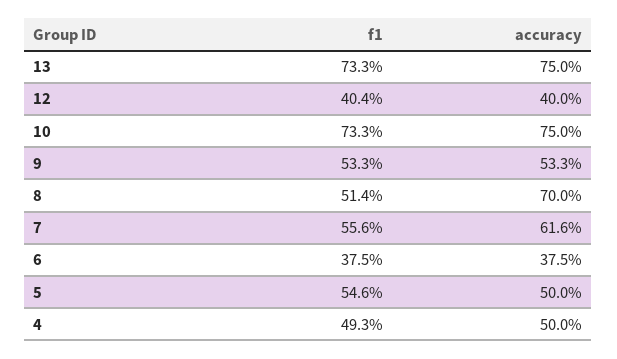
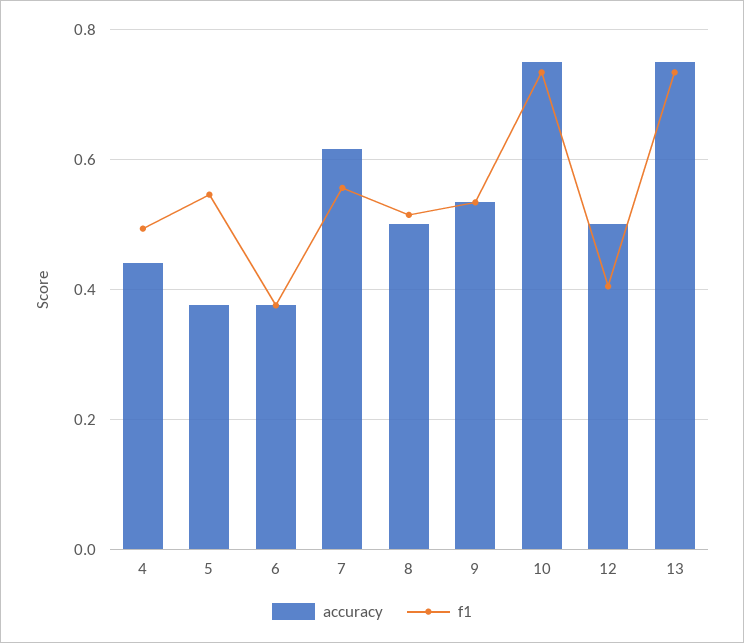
accuracy, 12: 0.4 -> 0.5
accuracy, 8: 0.7 -> 0.5
accuracy, 5: 0.5 -> 0.38
accuracy, 4: 0.5 -> 0.44

